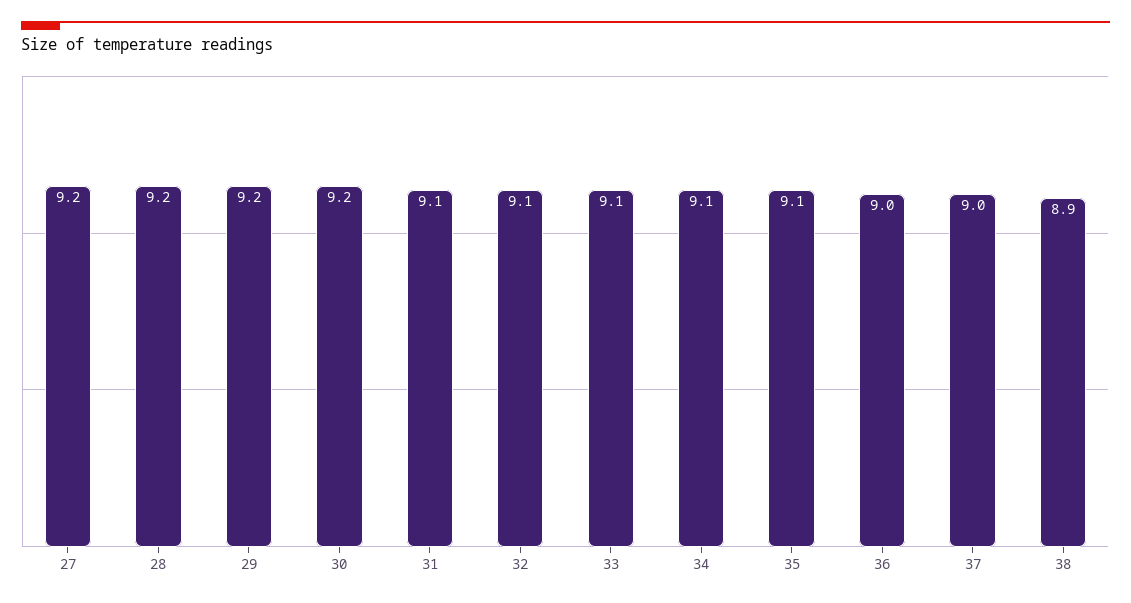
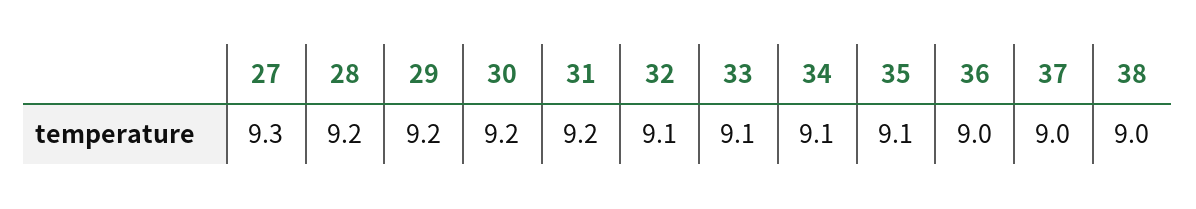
27: 9.2 -> 9.3
31: 9.1 -> 9.2
38: 8.9 -> 9

